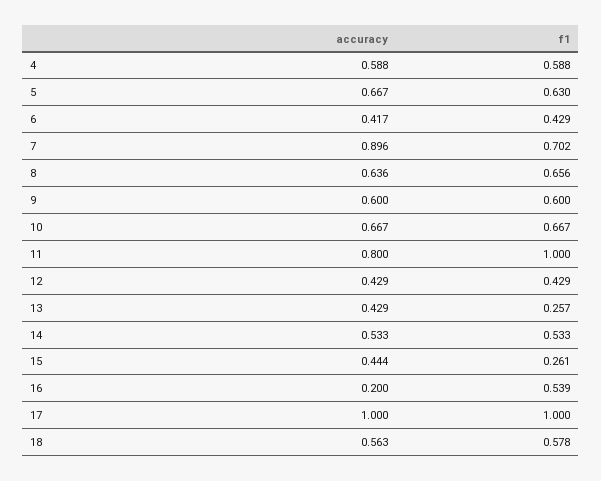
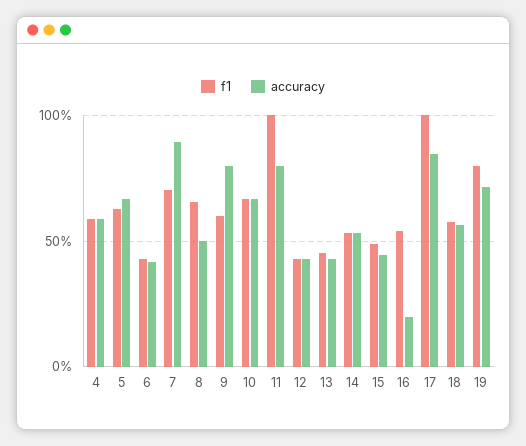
accuracy, 8: 0.636 -> 0.5
accuracy, 9: 0.6 -> 0.8
f1, 13: 0.257 -> 0.45
f1, 15: 0.261 -> 0.5
accuracy, 17: 1 -> 0.85
f1, 19: none -> 0.8
accuracy, 19: none -> 0.7

